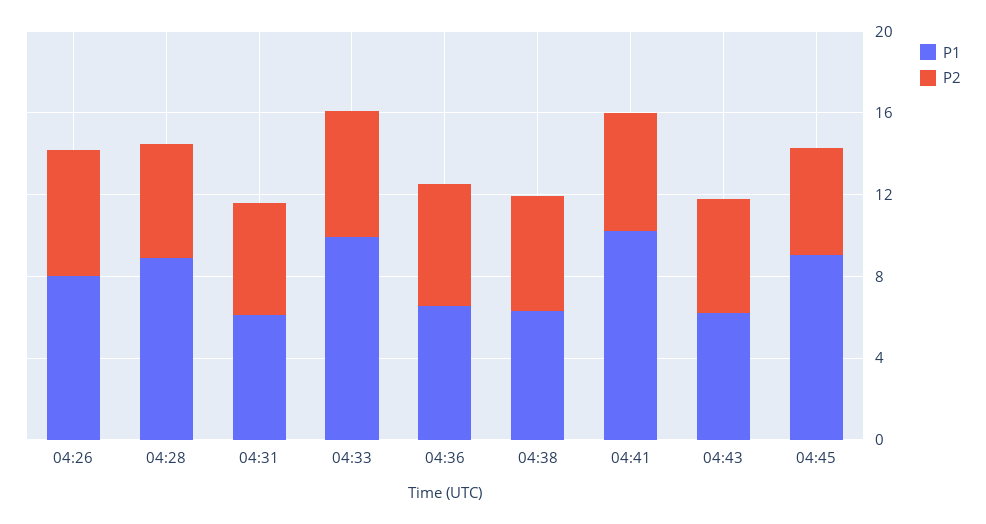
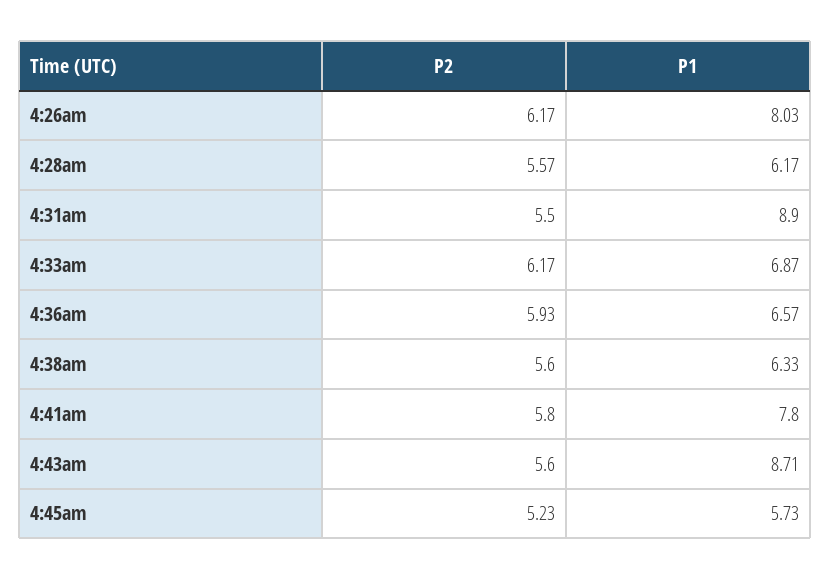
P1, 04:28: 9 -> 6.17
P1, 04:31: 6 -> 8.9
P1, 04:33: 10 -> 6.87
P1, 04:41: 10 -> 7.8
P1, 04:43: 6 -> 8.71
P1, 04:45: 9 -> 5.73

